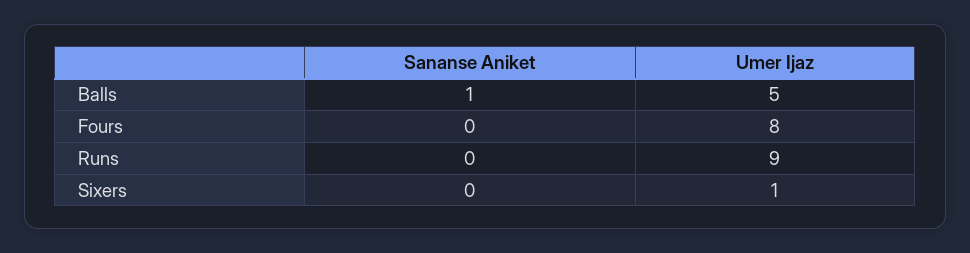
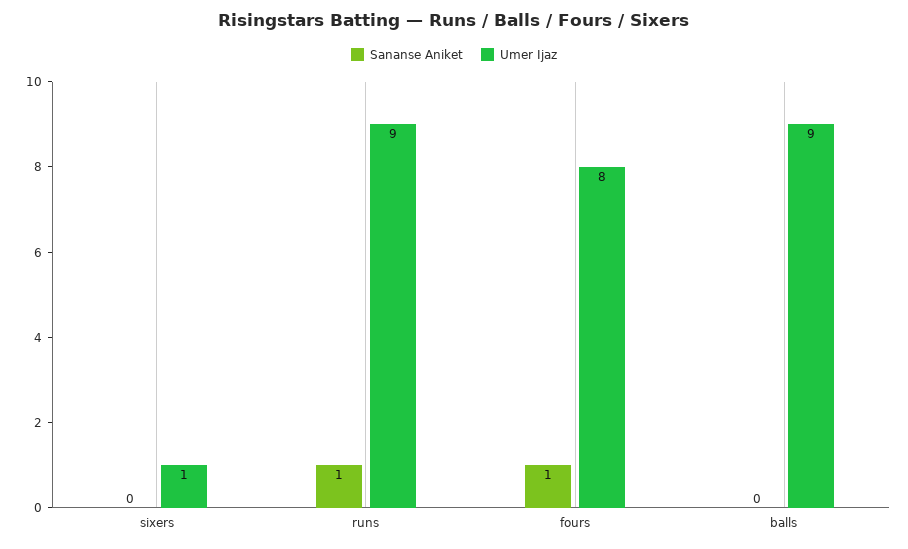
Sananse Aniket, Balls: 1 -> 0
Umer Ijaz, Balls: 5 -> 9
Sananse Aniket, Fours: 0 -> 1
Sananse Aniket, Runs: 0 -> 1

